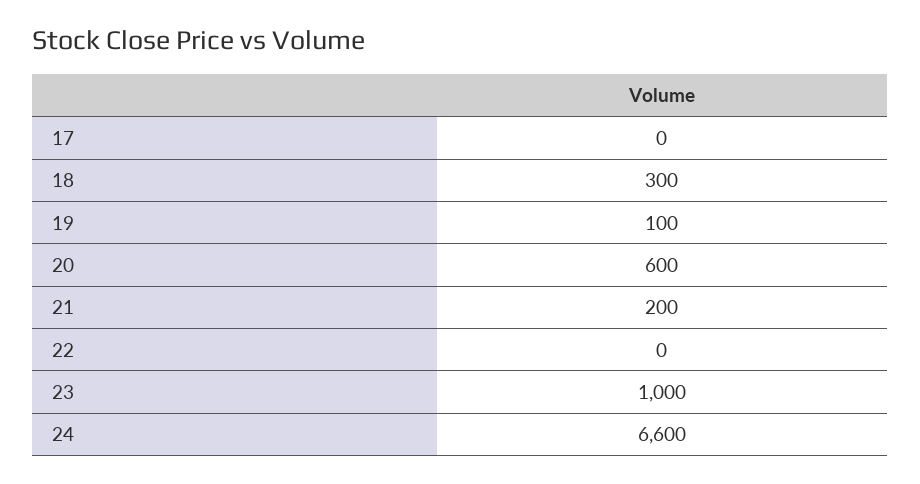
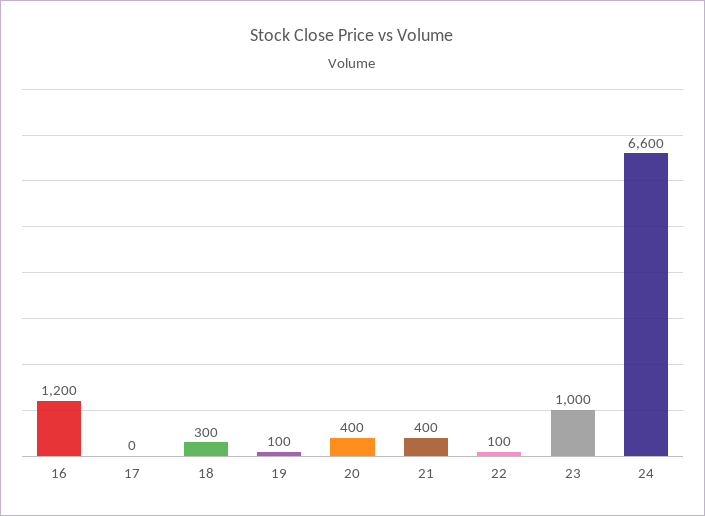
20: 600 -> 400
21: 200 -> 400
22: 0 -> 100
16: none -> 1200

